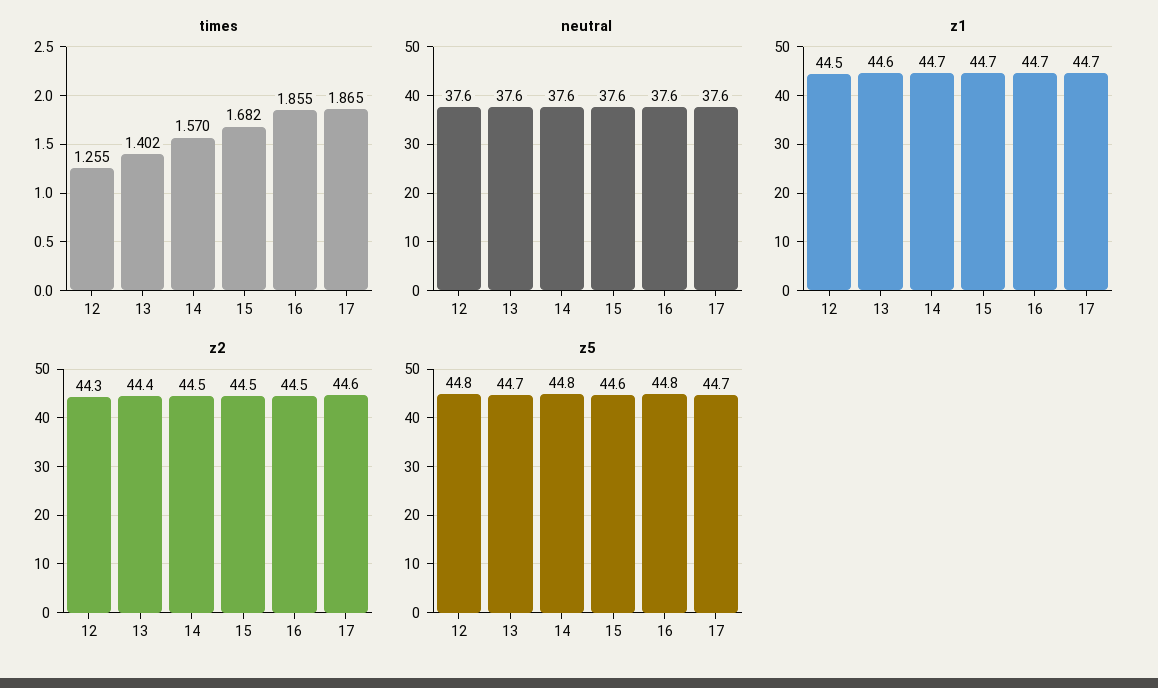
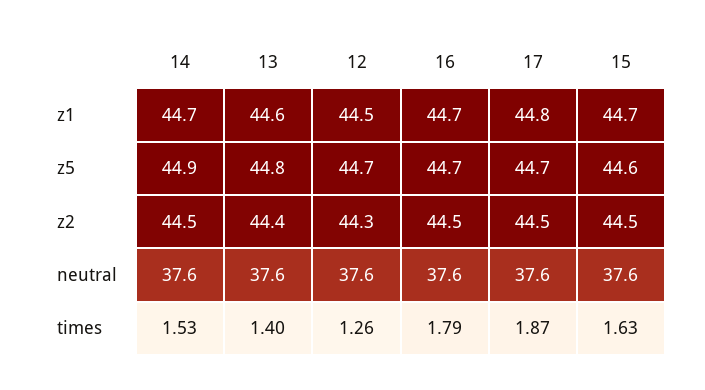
times, 14: 1.57 -> 1.53
times, 15: 1.682 -> 1.63
times, 16: 1.855 -> 1.79
z1, 17: 44.7 -> 44.8
z2, 17: 44.6 -> 44.5
z5, 12: 44.8 -> 44.7
z5, 13: 44.7 -> 44.8
z5, 14: 44.8 -> 44.9
z5, 16: 44.8 -> 44.7

